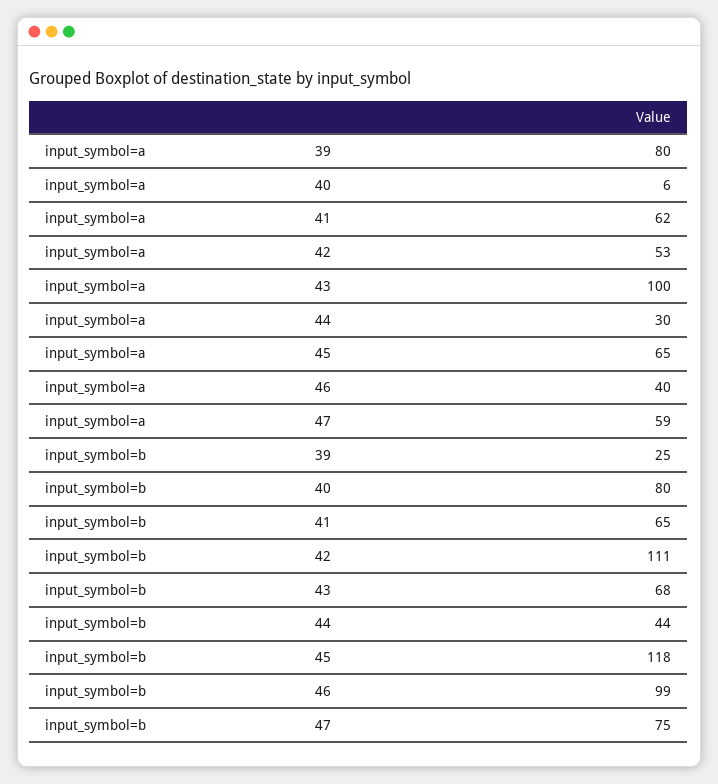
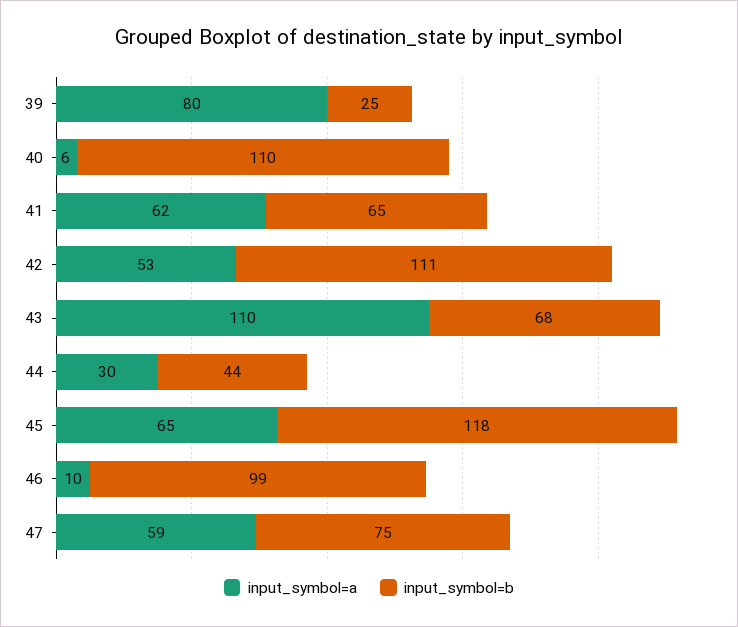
input_symbol=a, 43: 100 -> 110
input_symbol=a, 46: 40 -> 10
input_symbol=b, 40: 80 -> 110

